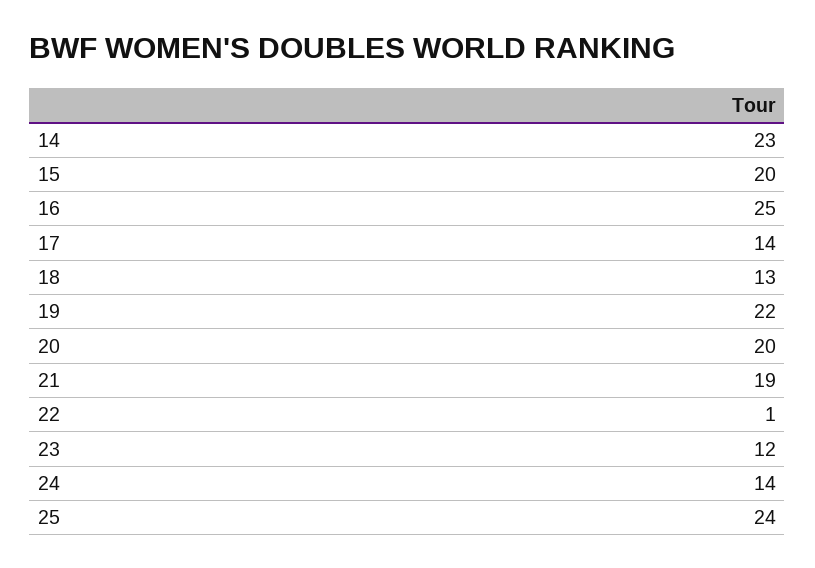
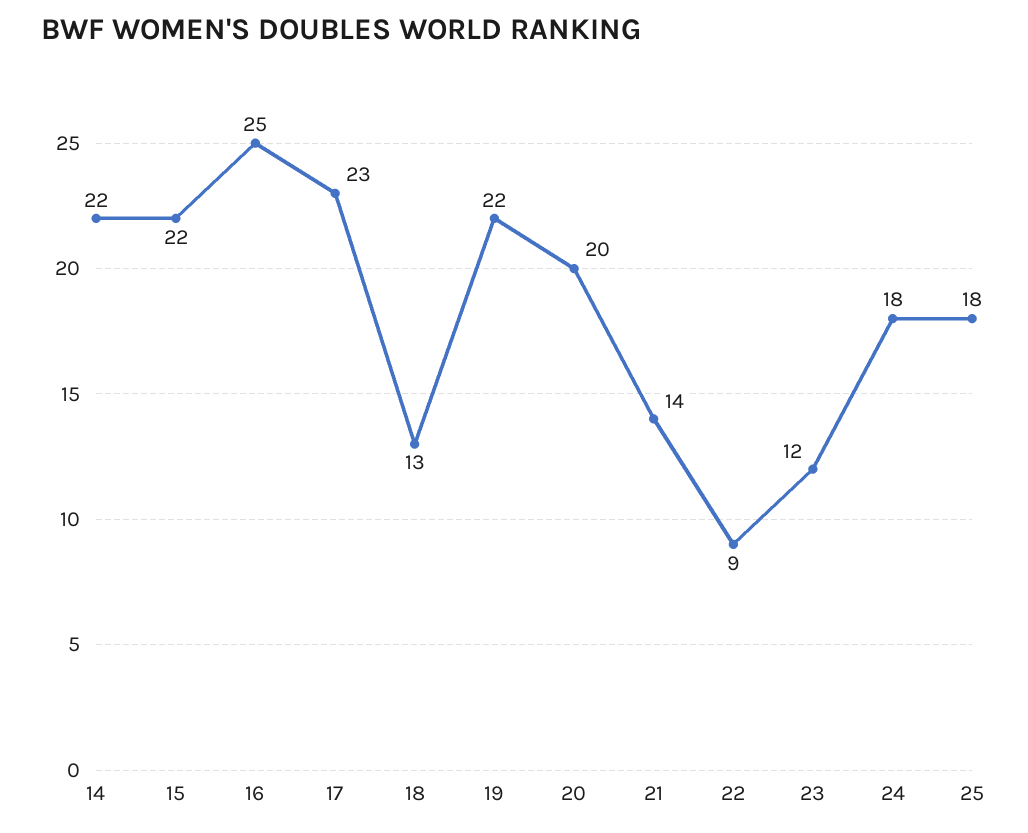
14: 23 -> 22
15: 20 -> 22
17: 14 -> 23
21: 19 -> 14
22: 1 -> 9
24: 14 -> 18
25: 24 -> 18

